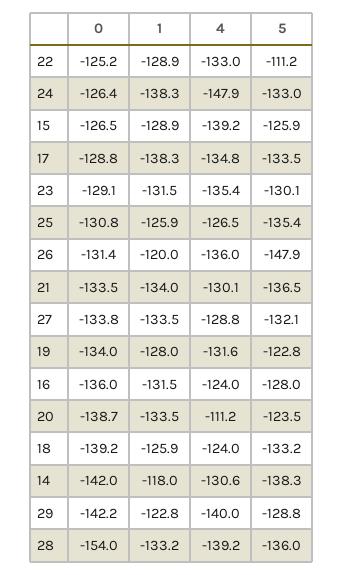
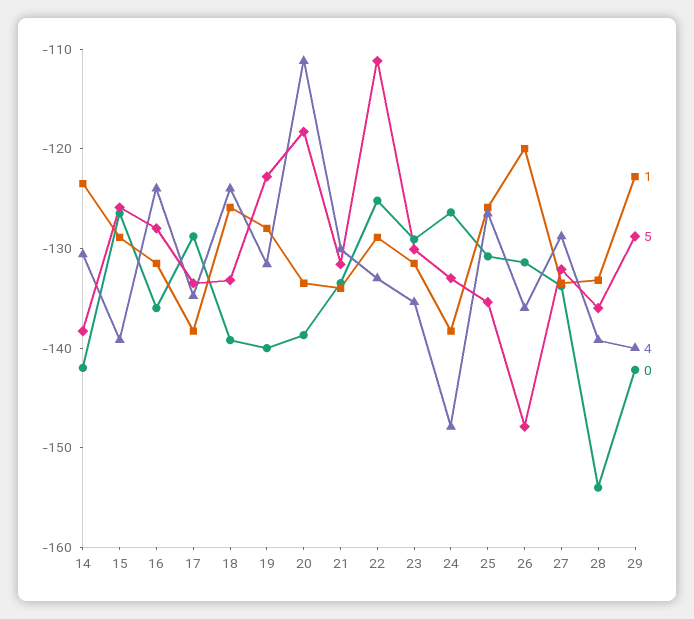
5, 21: -136.5 -> -132
0, 19: -134 -> -140
5, 20: -123.5 -> -118
1, 14: -118 -> -124

